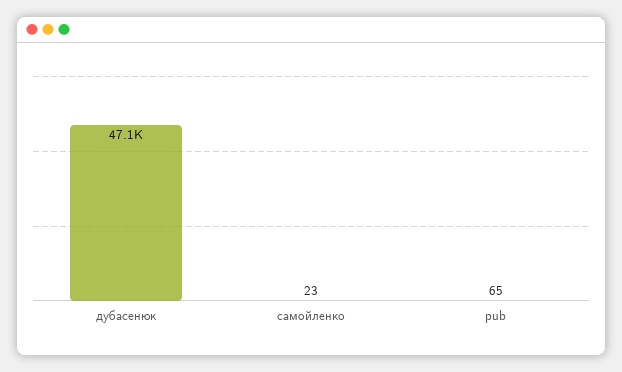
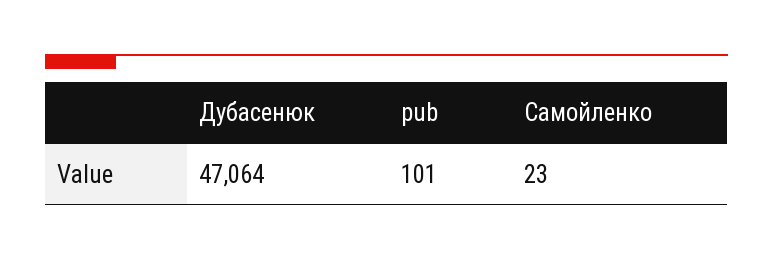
pub: 65 -> 101

